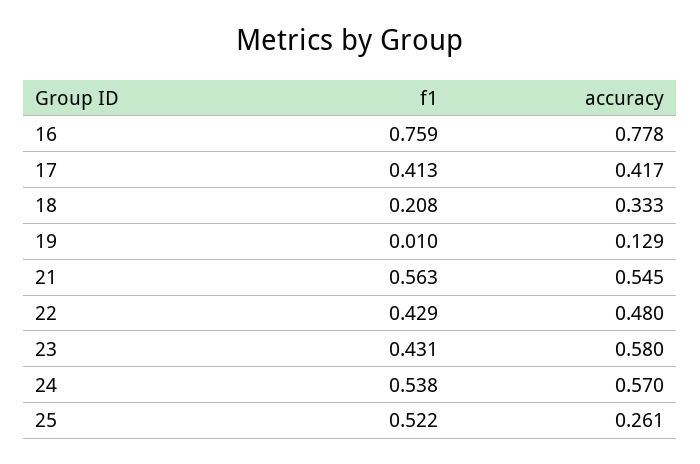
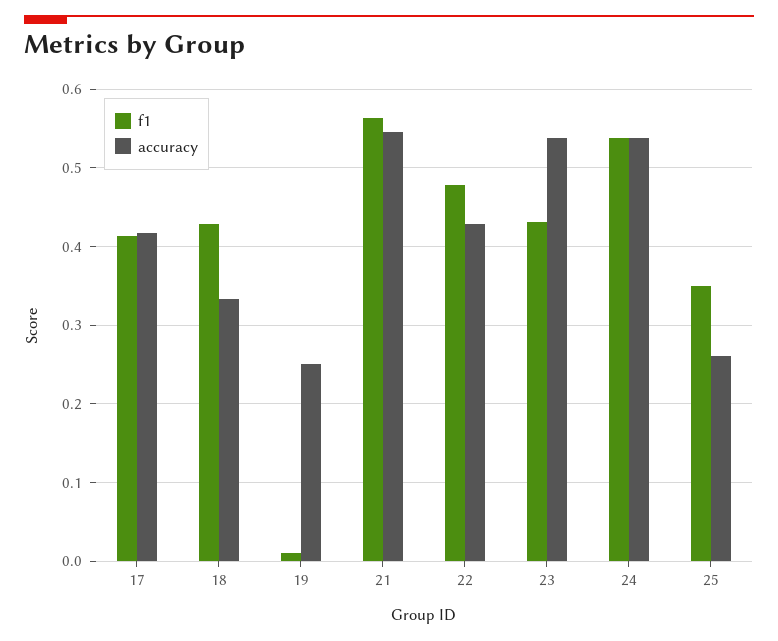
f1, 16: 0.759 -> none
accuracy, 16: 0.778 -> none
f1, 18: 0.208 -> 0.43
accuracy, 19: 0.129 -> 0.25
f1, 22: 0.429 -> 0.48
accuracy, 22: 0.48 -> 0.43
accuracy, 23: 0.58 -> 0.54
accuracy, 24: 0.57 -> 0.54
f1, 25: 0.522 -> 0.35

